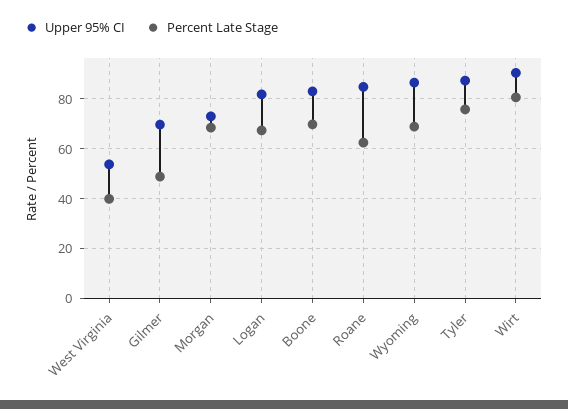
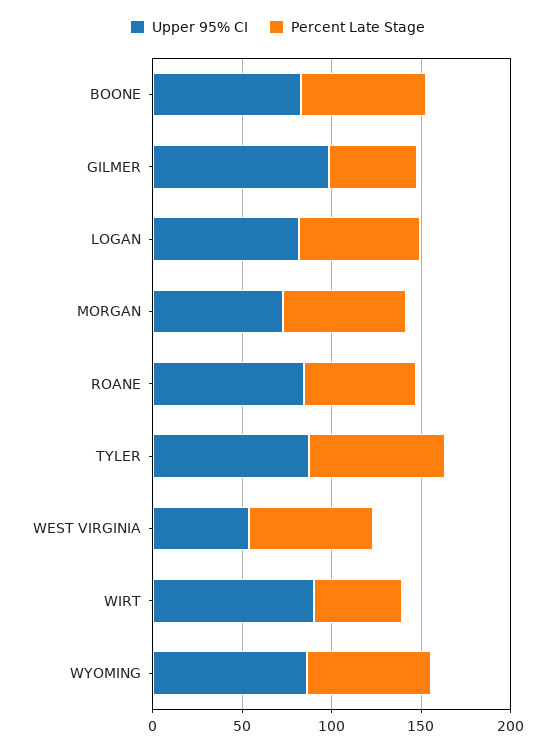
Percent Late Stage, West Virginia: 40 -> 70
Upper 95% CI, Gilmer: 70 -> 100
Percent Late Stage, Wirt: 80 -> 50

